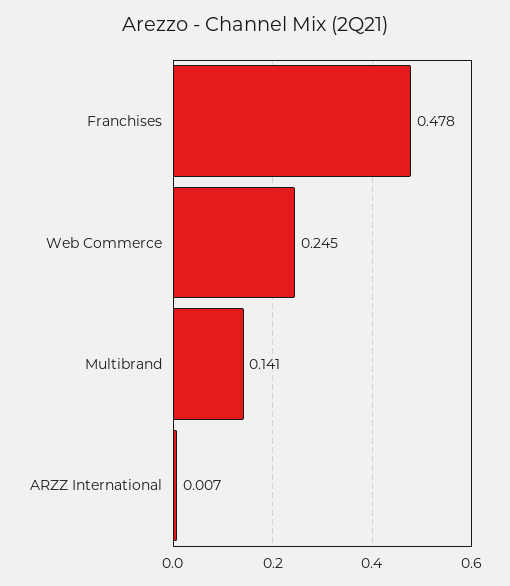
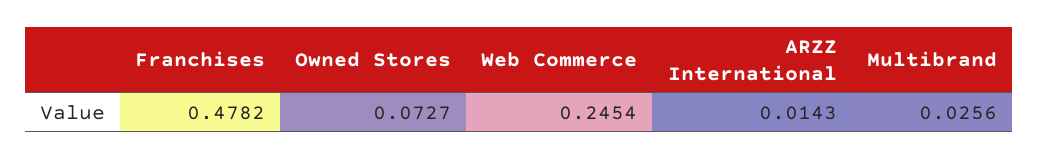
Multibrand: 0.141 -> 0.0256
ARZZ International: 0.007 -> 0.0143
Owned Stores: none -> 0.0727

